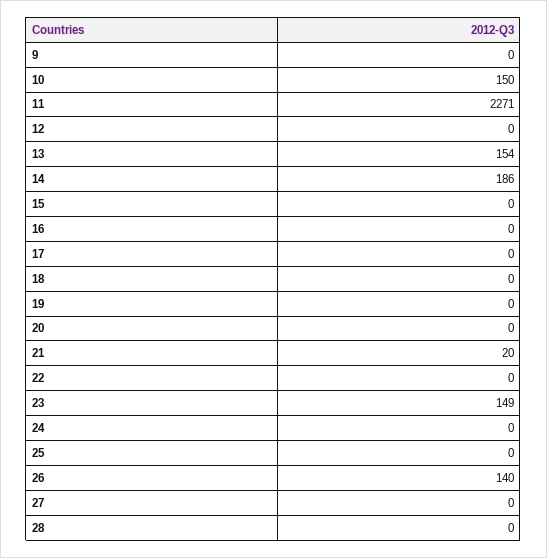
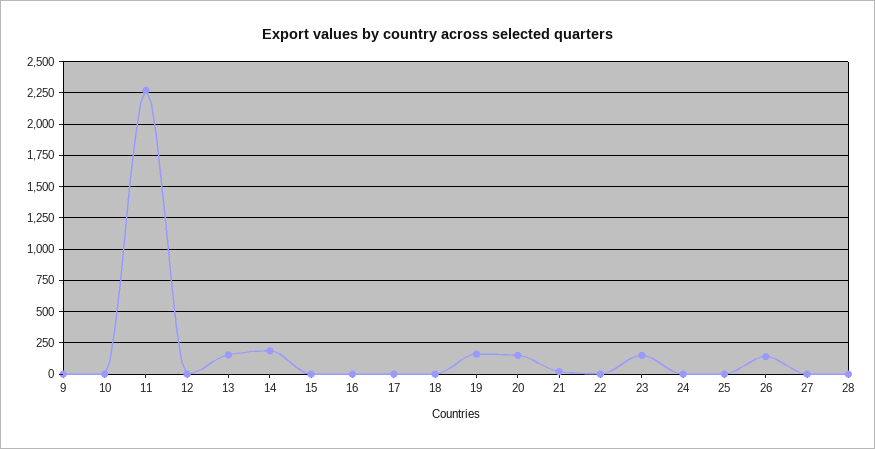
10: 150 -> 0
19: 0 -> 150
20: 0 -> 150

